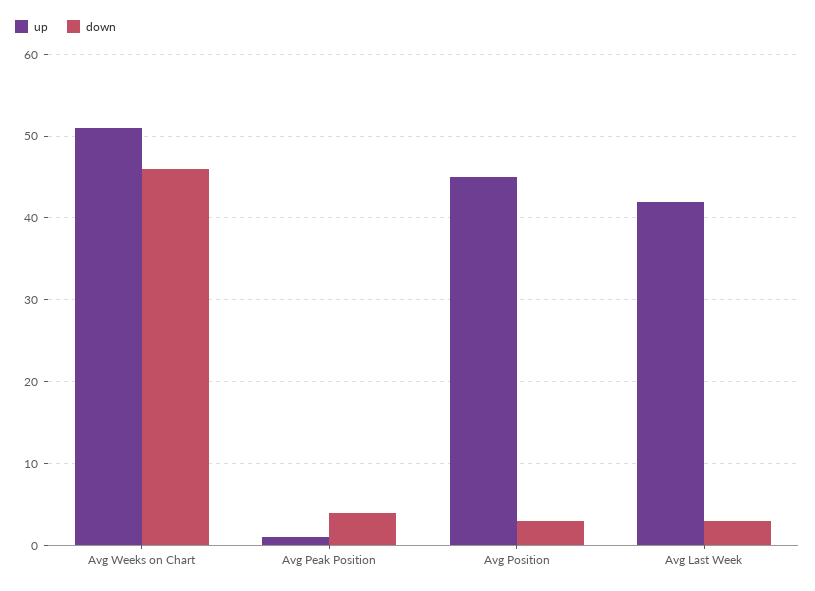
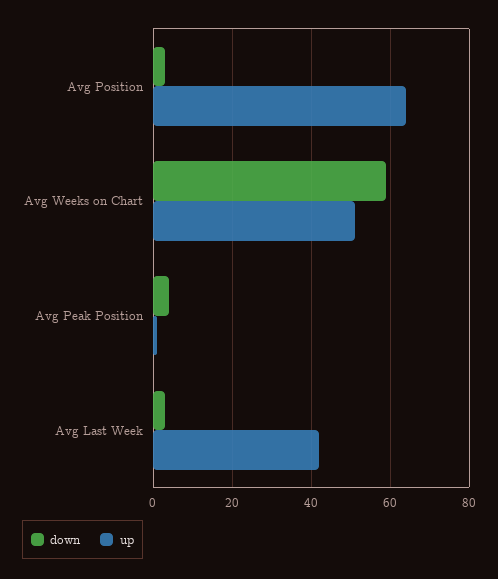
down, Avg Weeks on Chart: 46 -> 60
up, Avg Position: 45 -> 65

